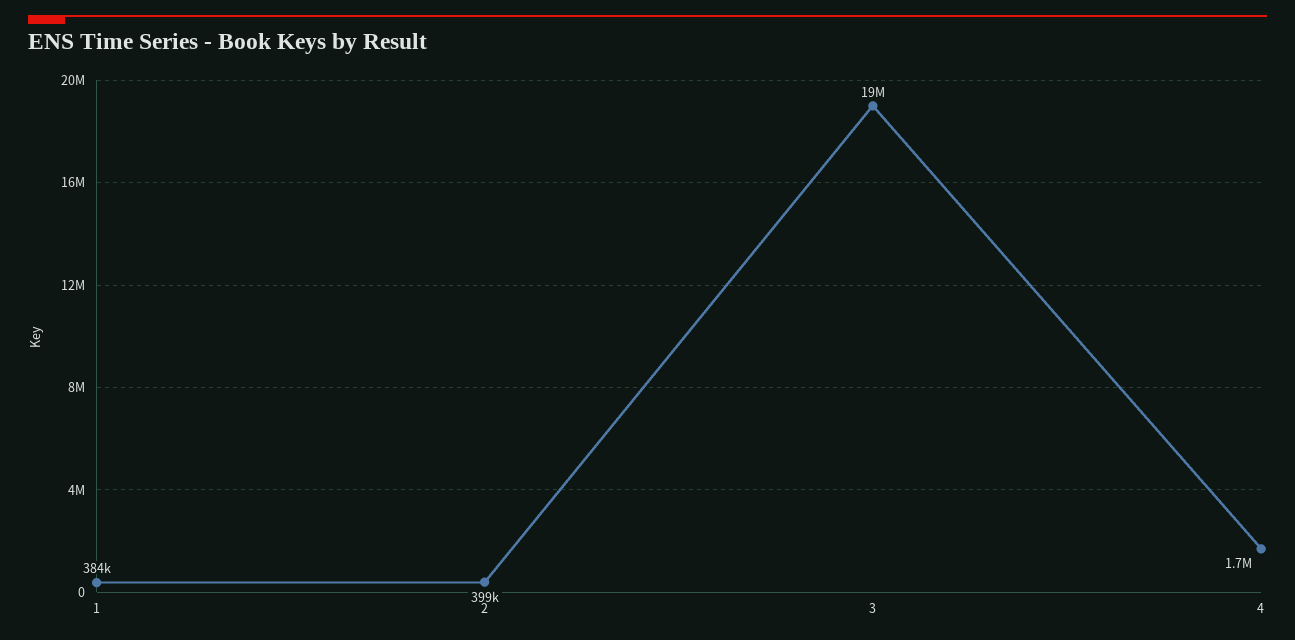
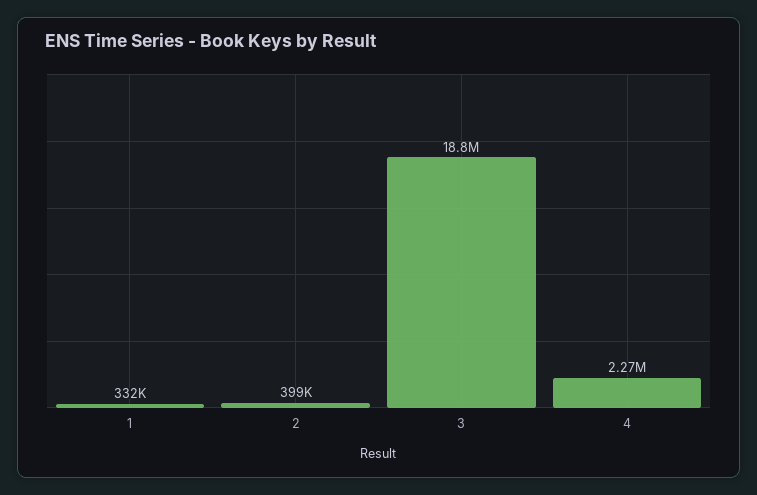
1: 384000 -> 332000
4: 1700000 -> 2270000

